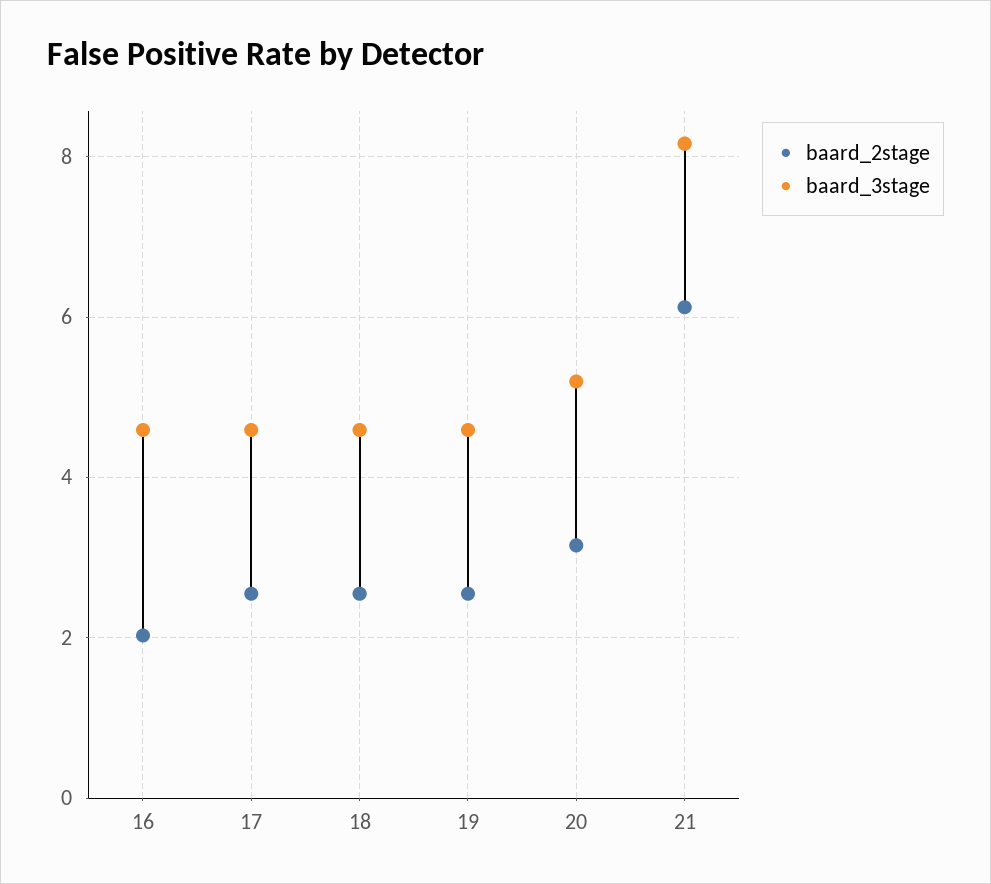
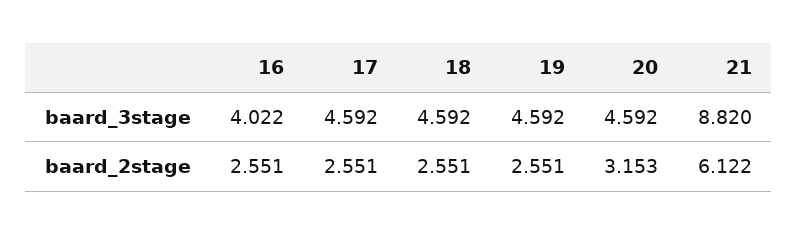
baard_2stage, 16: 2 -> 2.551
baard_3stage, 16: 4.6 -> 4.022
baard_3stage, 20: 5.2 -> 4.592
baard_3stage, 21: 8.2 -> 8.82

